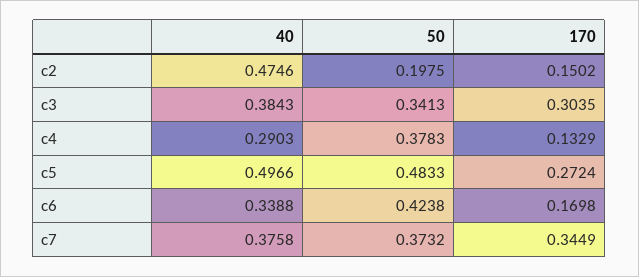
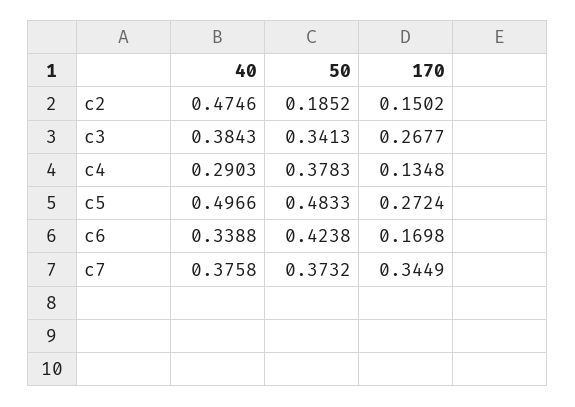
50, c2: 0.1975 -> 0.1852
170, c3: 0.3035 -> 0.2677
170, c4: 0.1329 -> 0.1348

